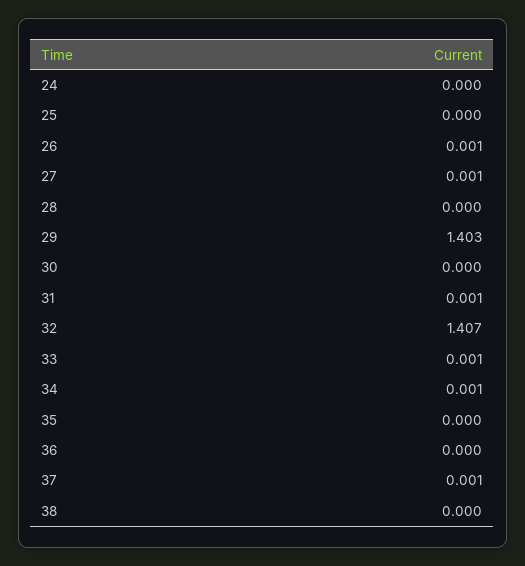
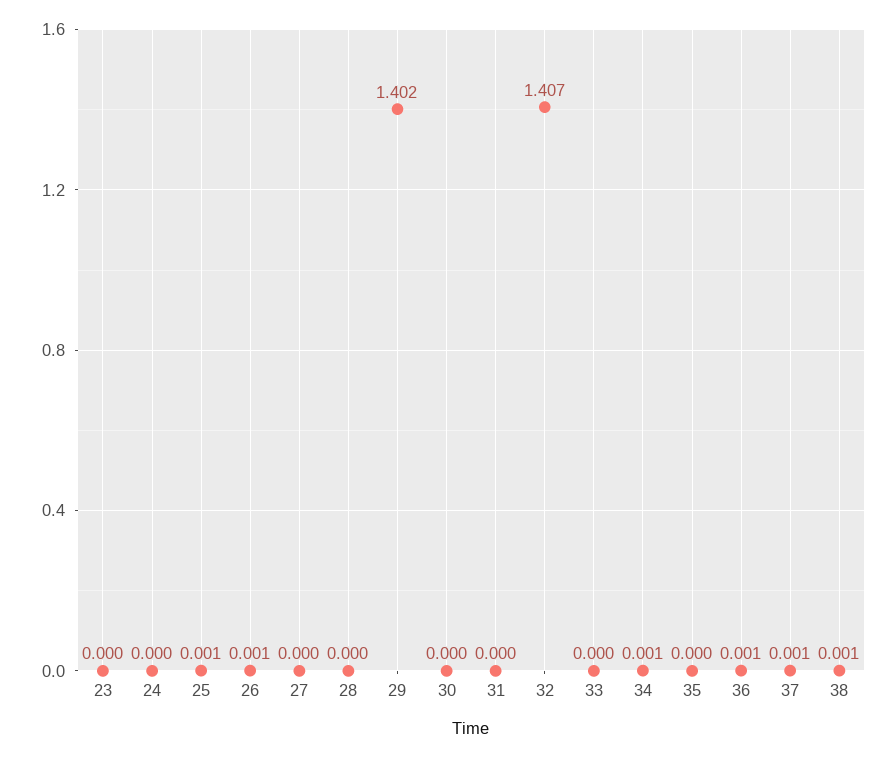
25: 0 -> 0.001
27: 0.001 -> 0
29: 1.403 -> 1.402
31: 0.001 -> 0
33: 0.001 -> 0
36: 0 -> 0.001
38: 0 -> 0.001
23: none -> 0

